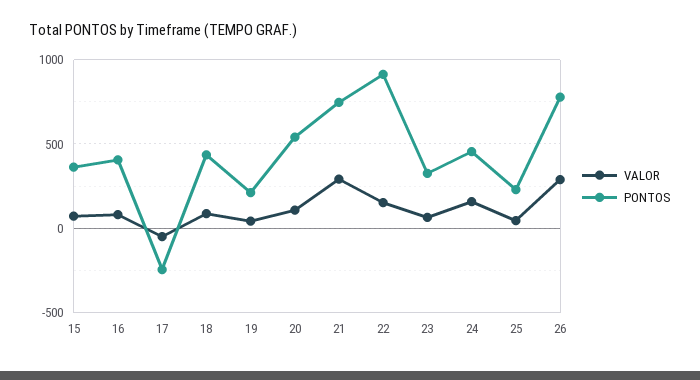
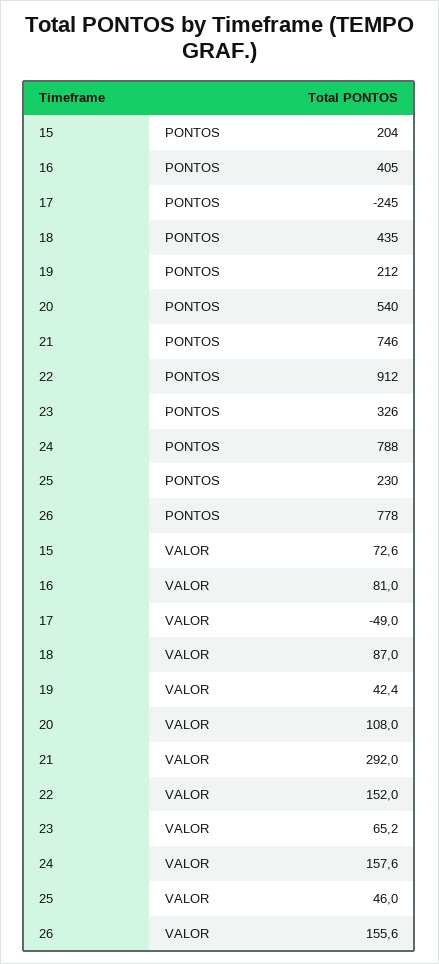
PONTOS, 15: 350 -> 204
PONTOS, 24: 450 -> 788
VALOR, 26: 300 -> 155.6

